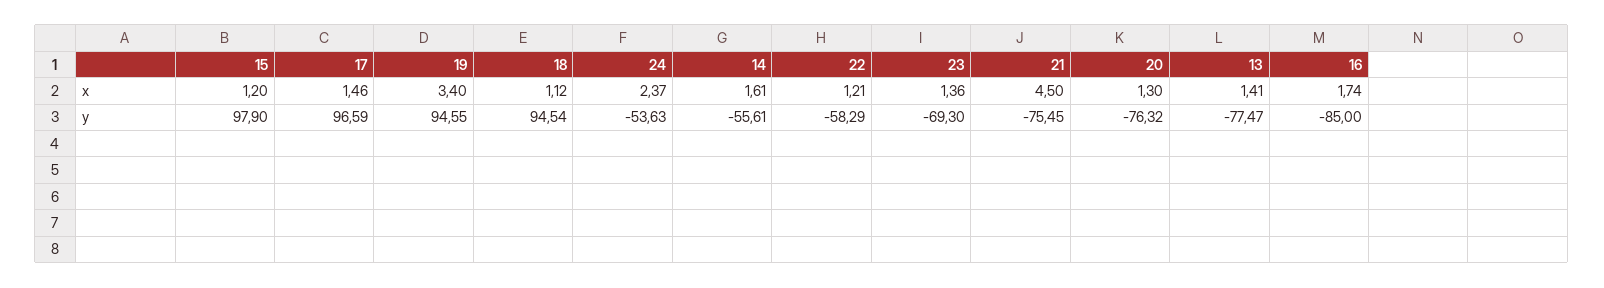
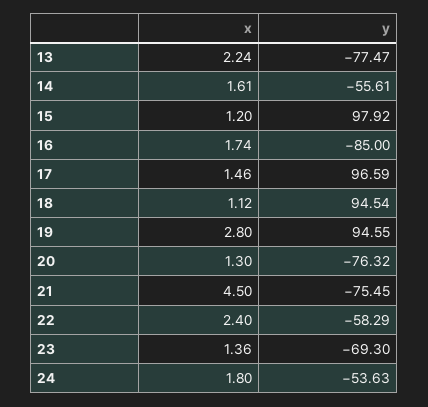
19, x: 3.4 -> 2.8
24, x: 2.37 -> 1.8
22, x: 1.21 -> 2.4
13, x: 1.41 -> 2.24
15, y: 97.9 -> 97.92

